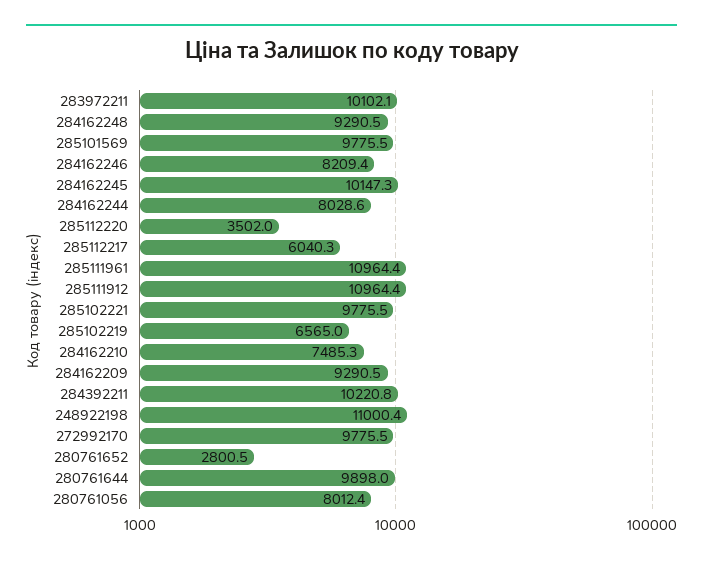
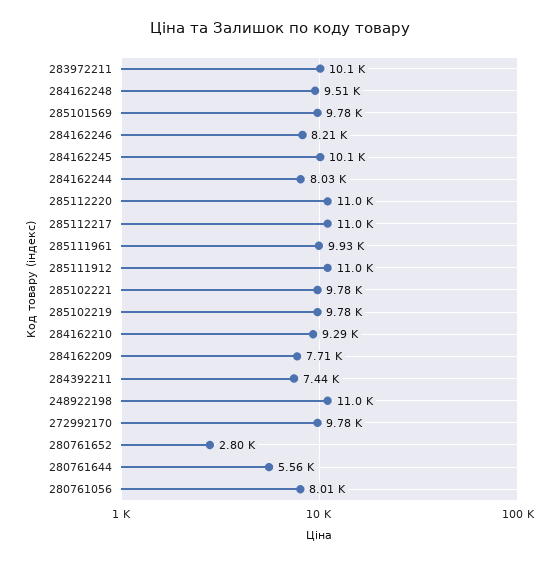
284162248: 9290.5 -> 9510
285112220: 3502 -> 11000
285112217: 6040.3 -> 11000
285111961: 10964.4 -> 9930
285102219: 6565 -> 9780
284162210: 7485.3 -> 9290
284162209: 9290.5 -> 7710
284392211: 10220.8 -> 7440
280761644: 9898 -> 5560

